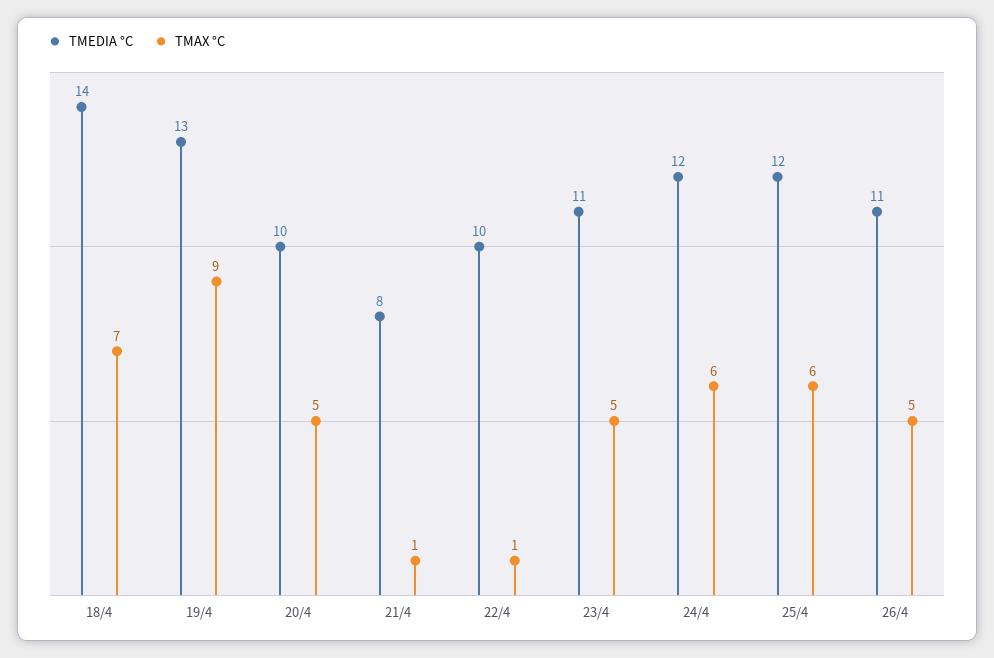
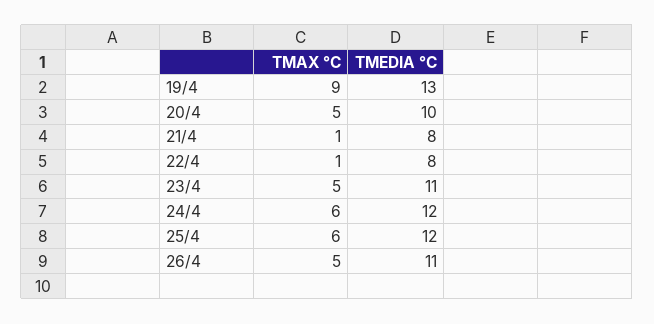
TMEDIA °C, 18/4: 14 -> none
TMAX °C, 18/4: 7 -> none
TMEDIA °C, 22/4: 10 -> 8

